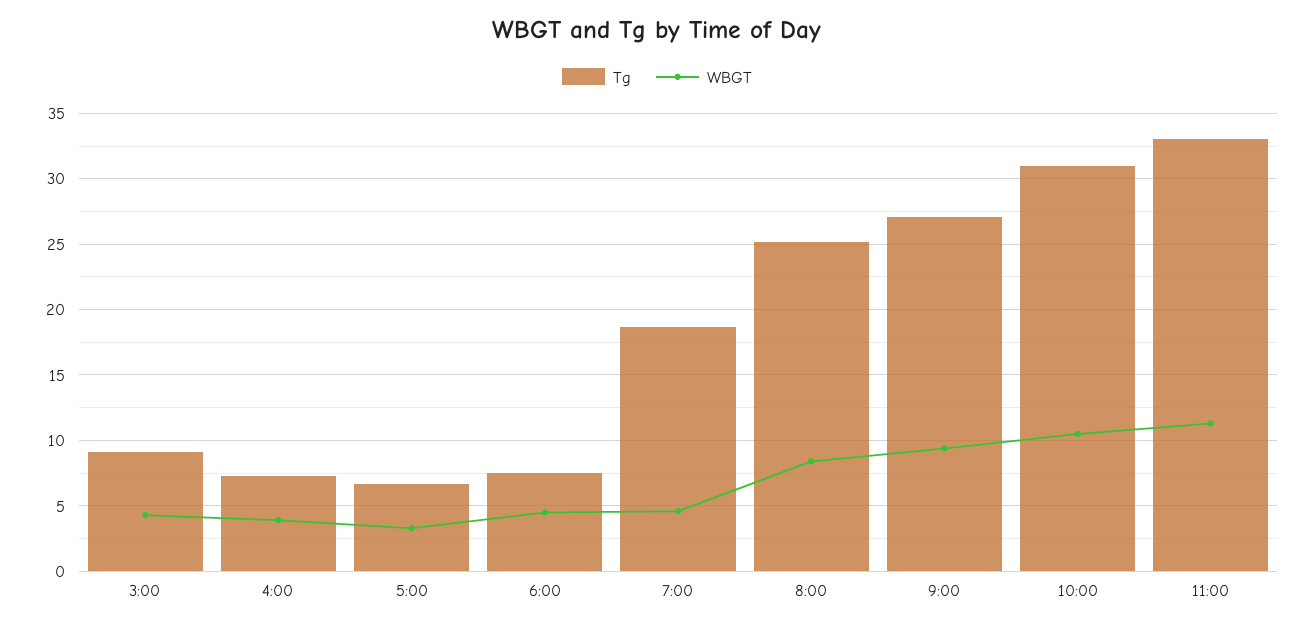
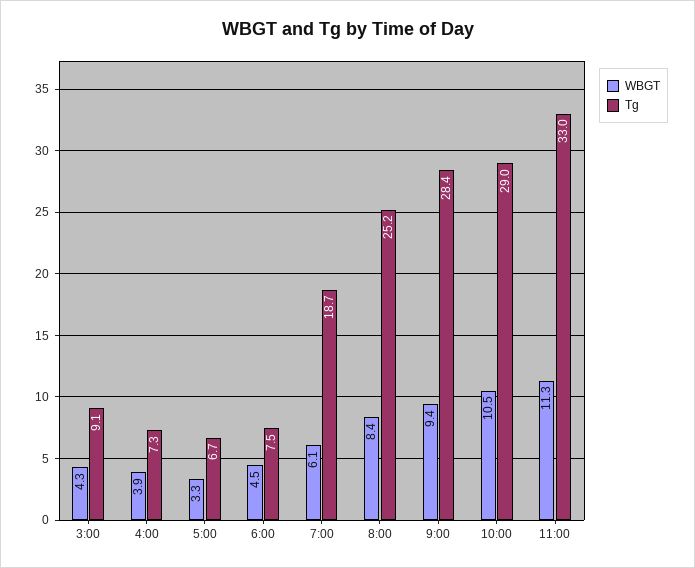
WBGT, 7:00: 4.5 -> 6.1
Tg, 9:00: 27 -> 28.4
Tg, 10:00: 31 -> 29

